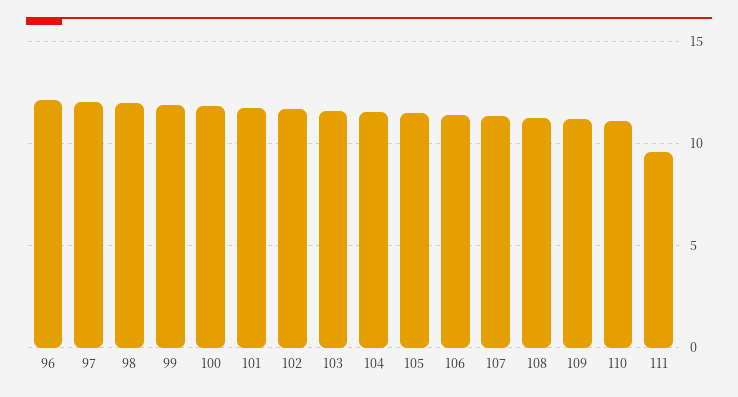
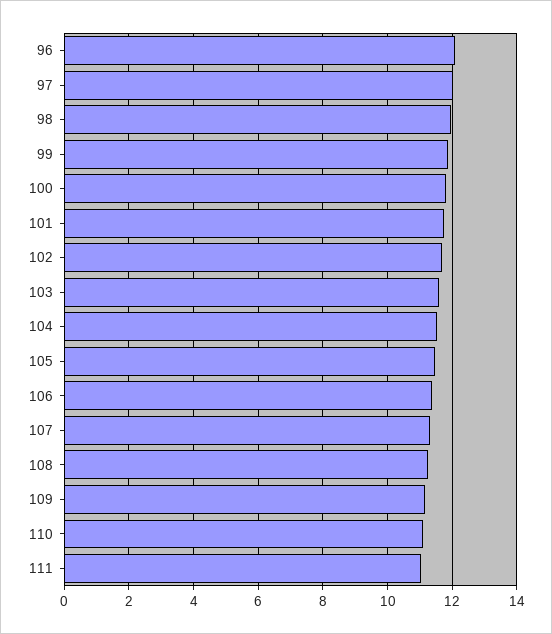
111: 9.5 -> 11

